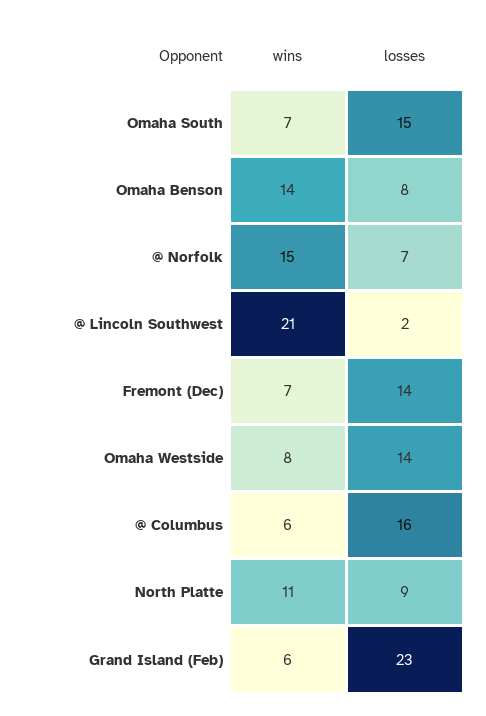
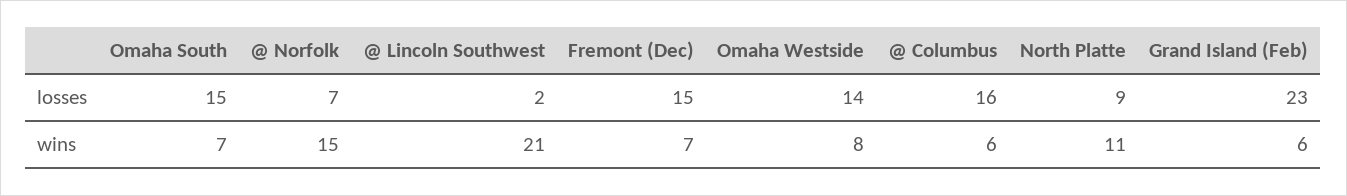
wins, Omaha Benson: 14 -> none
losses, Omaha Benson: 8 -> none
losses, Fremont (Dec): 14 -> 15

